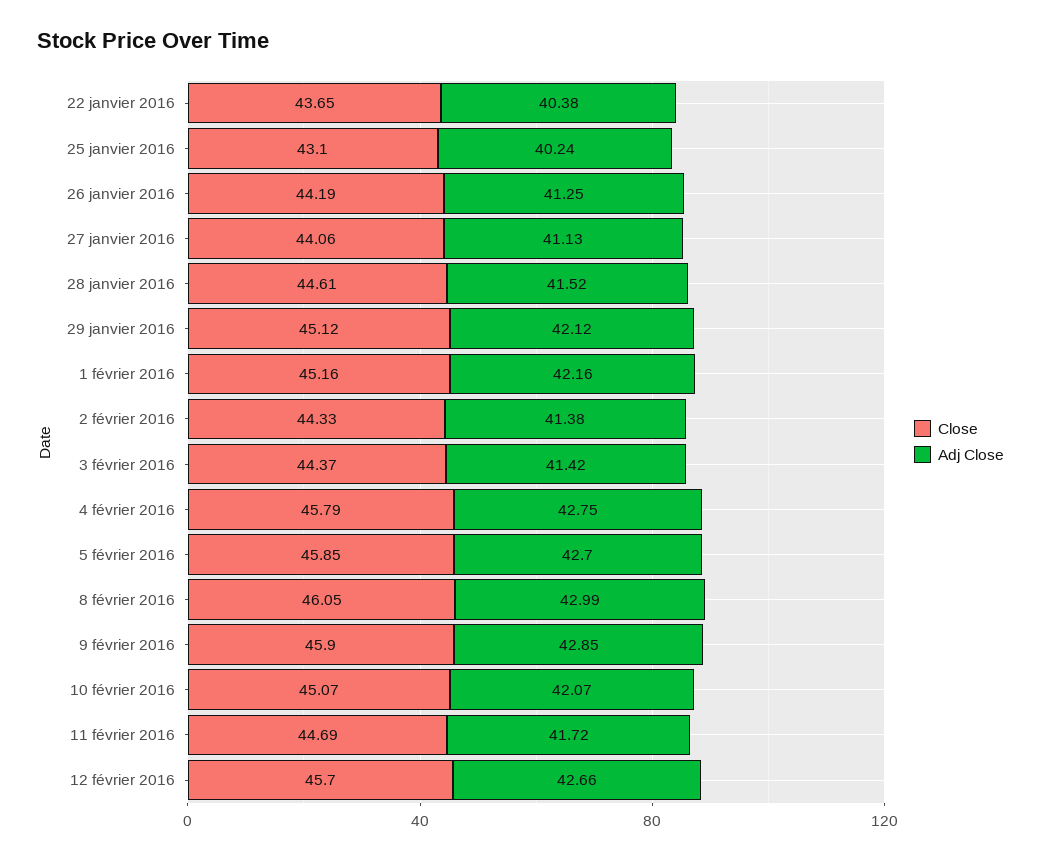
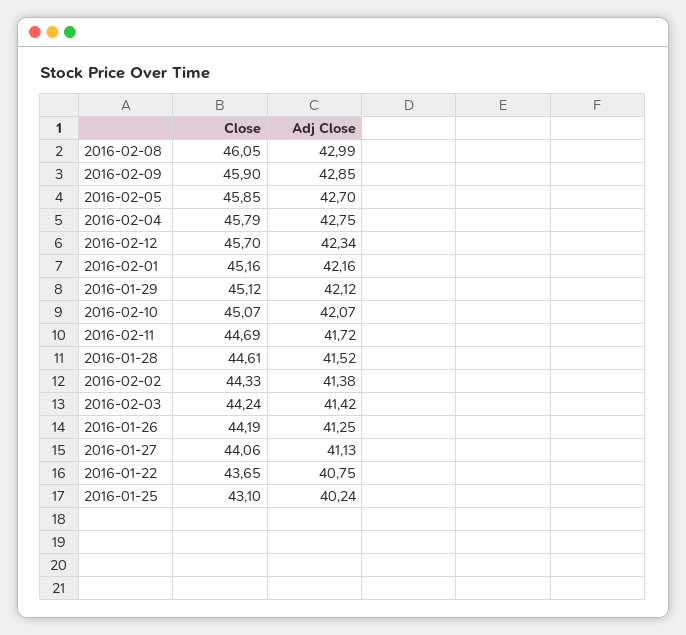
Adj Close, 22 janvier 2016: 40.38 -> 40.75
Close, 3 février 2016: 44.37 -> 44.24
Adj Close, 12 février 2016: 42.66 -> 42.34

